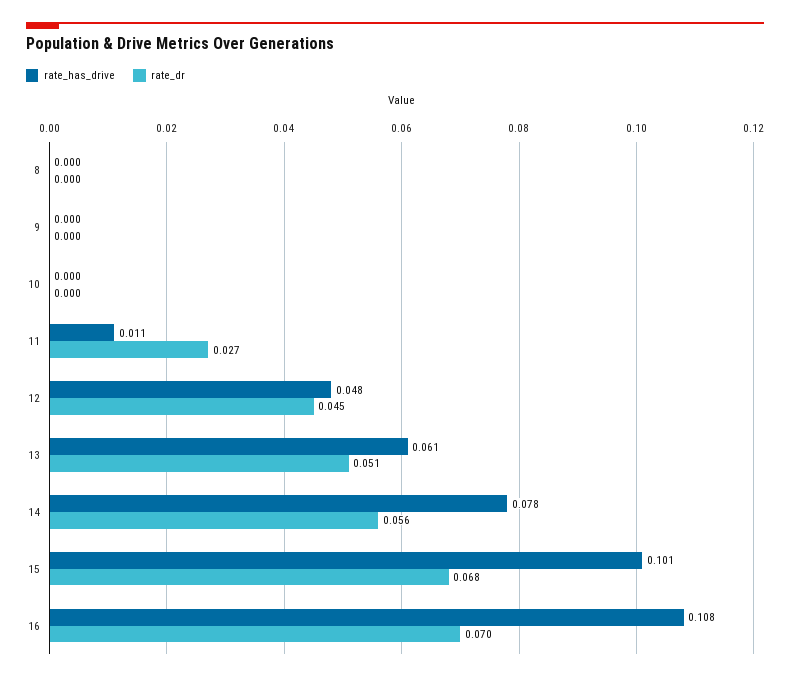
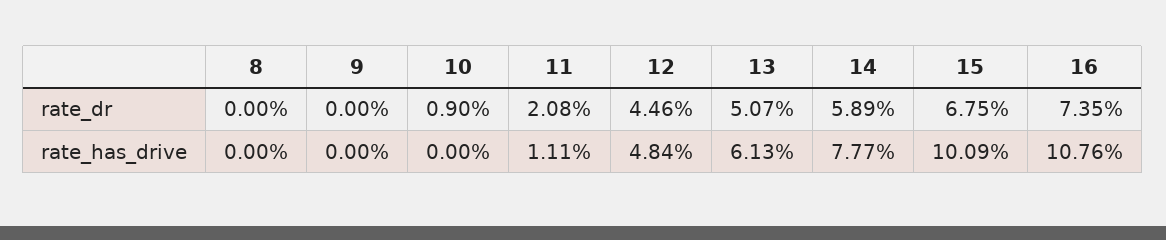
rate_dr, 10: 0 -> 0.009
rate_dr, 11: 0.027 -> 0.0208
rate_dr, 14: 0.056 -> 0.0589
rate_dr, 16: 0.07 -> 0.0735

